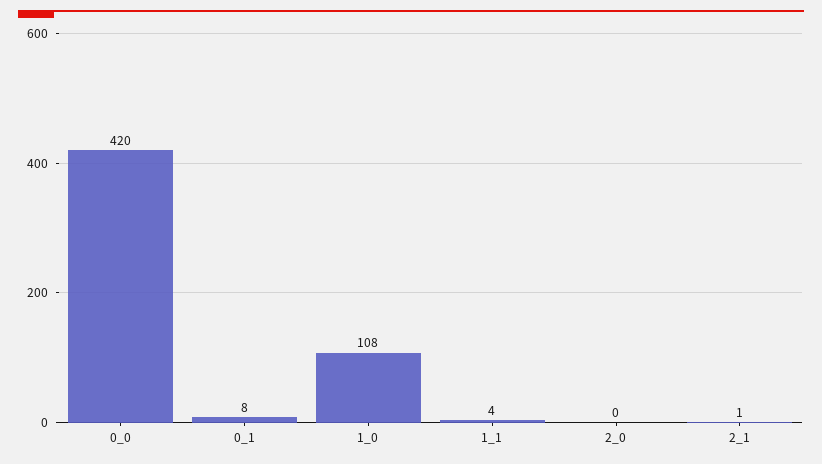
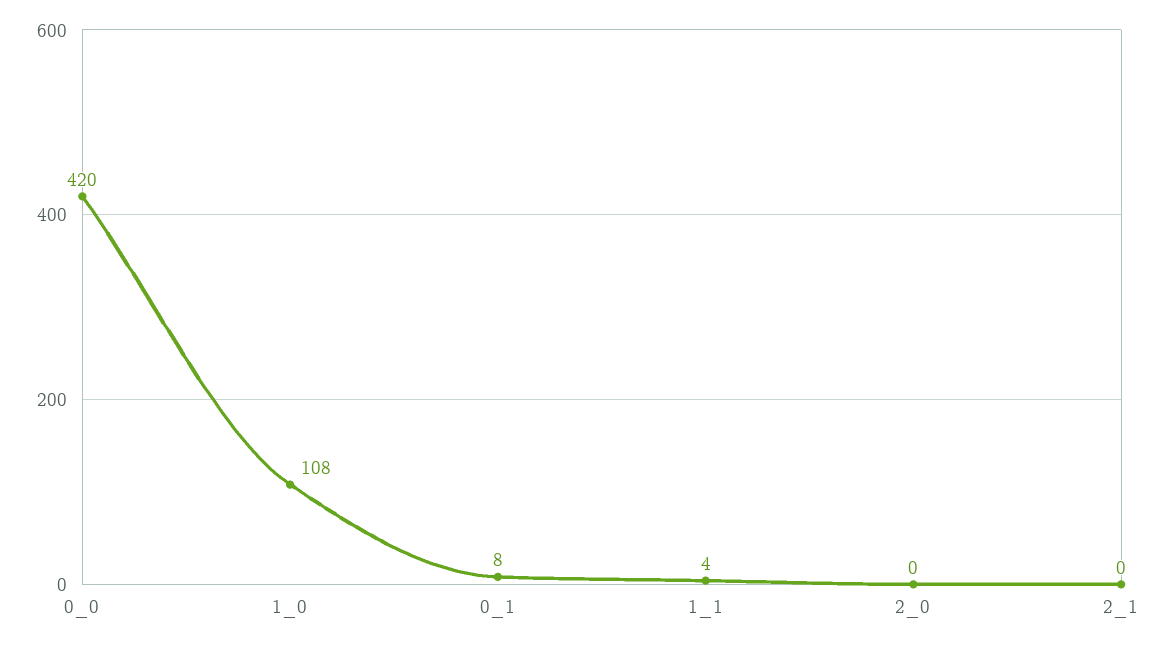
2_1: 1 -> 0

